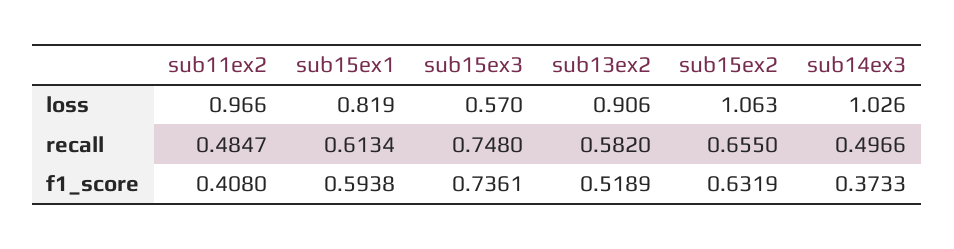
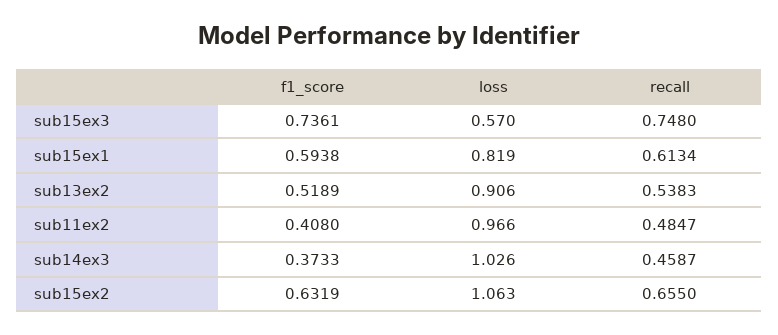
sub13ex2, recall: 0.582 -> 0.5383
sub14ex3, recall: 0.4966 -> 0.4587

